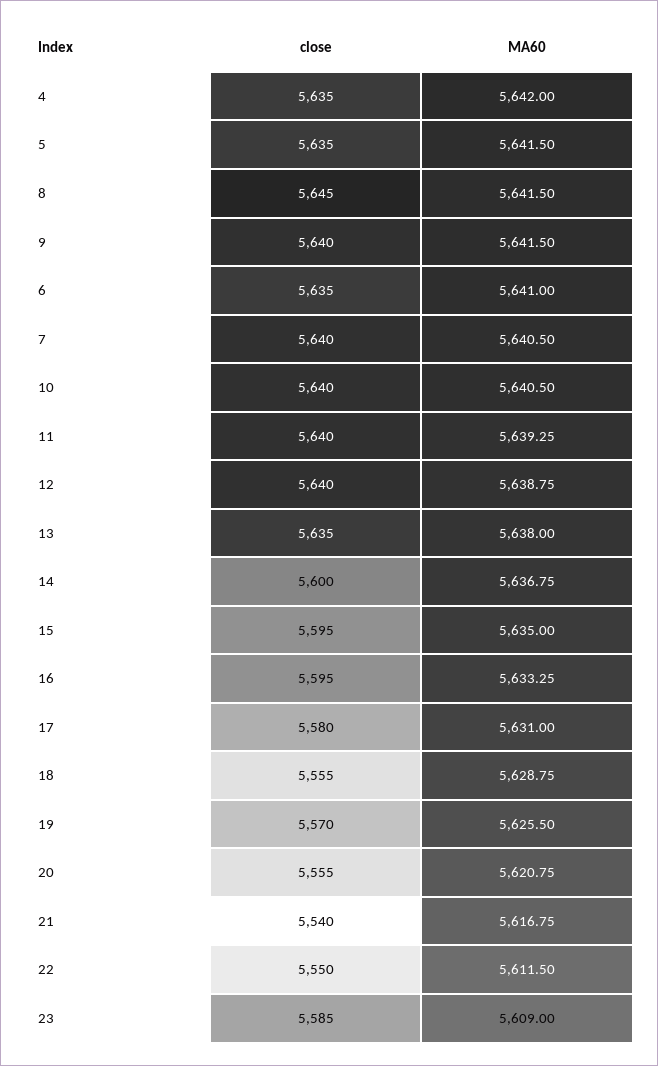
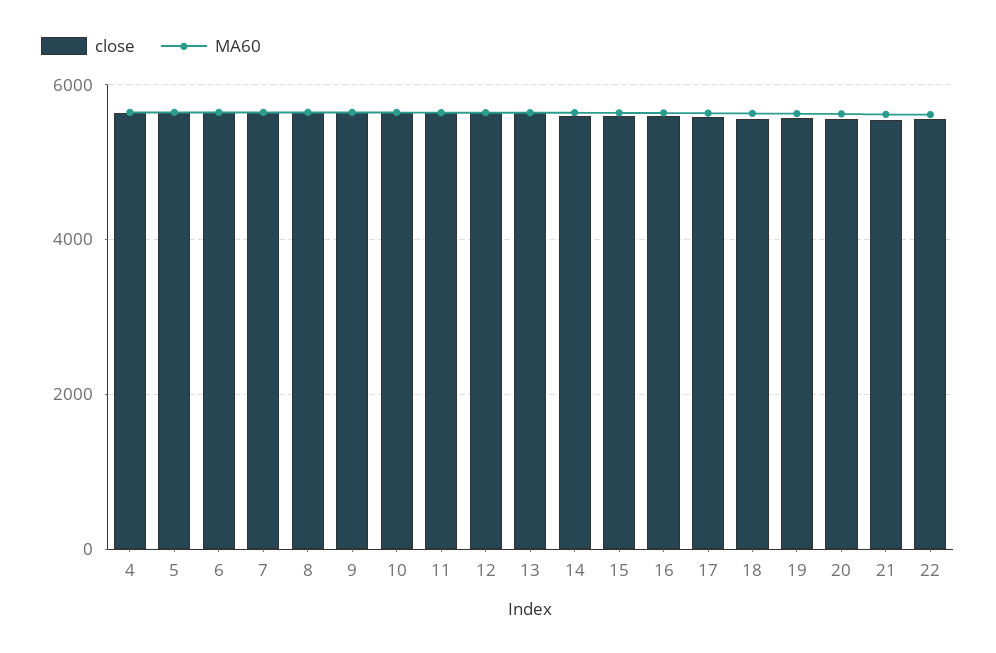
close, 23: 5585 -> none
MA60, 23: 5609 -> none

